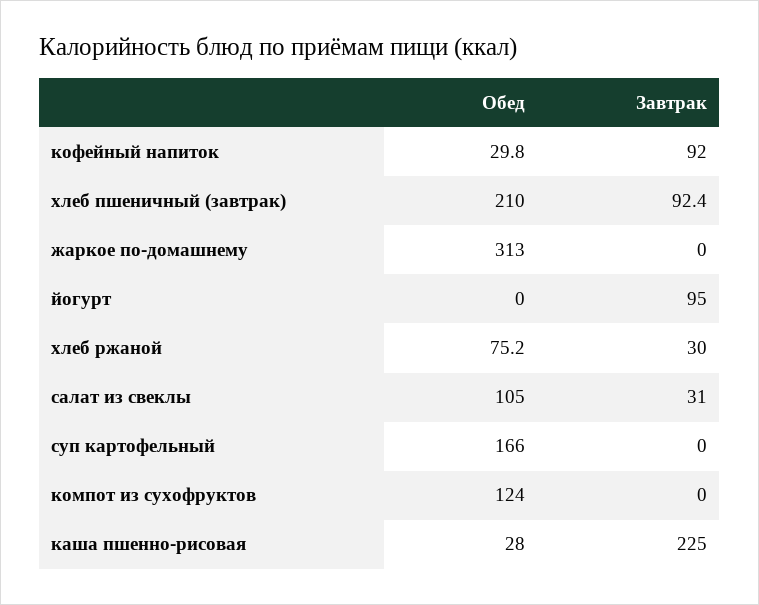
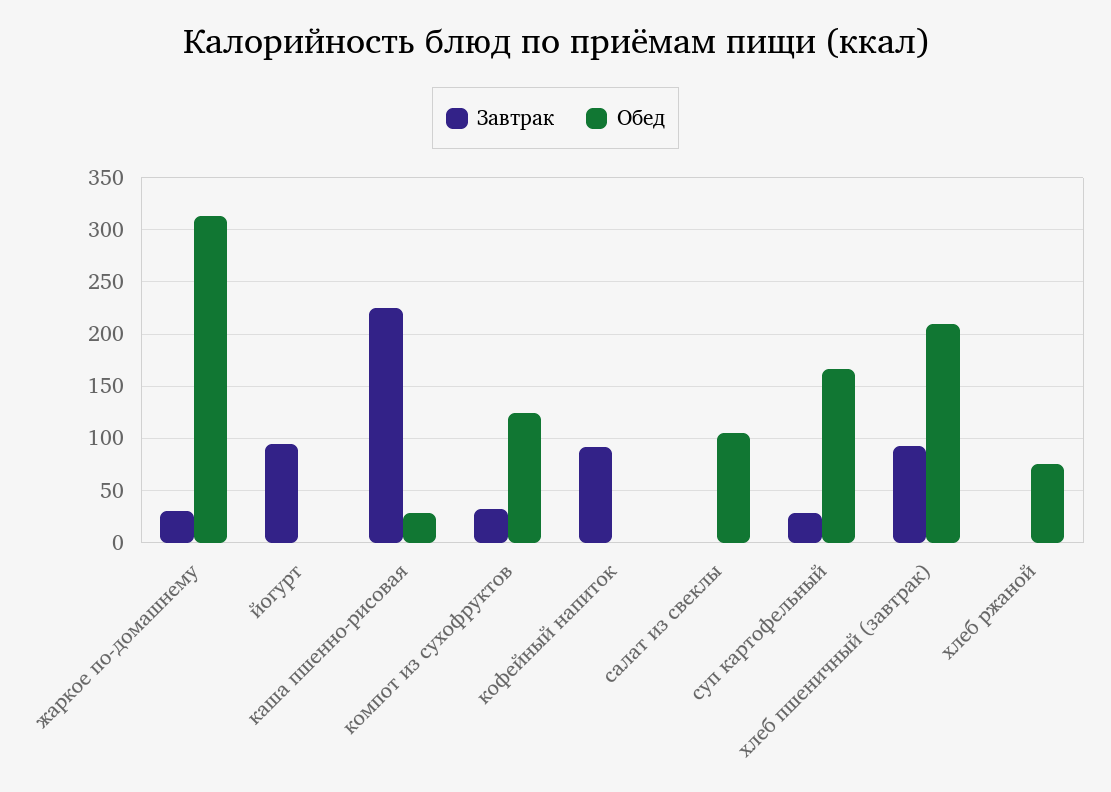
Обед, кофейный напиток: 29.8 -> 0
Завтрак, жаркое по-домашнему: 0 -> 30
Завтрак, хлеб ржаной: 30 -> 0
Завтрак, салат из свеклы: 31 -> 0
Завтрак, суп картофельный: 0 -> 30
Завтрак, компот из сухофруктов: 0 -> 30

